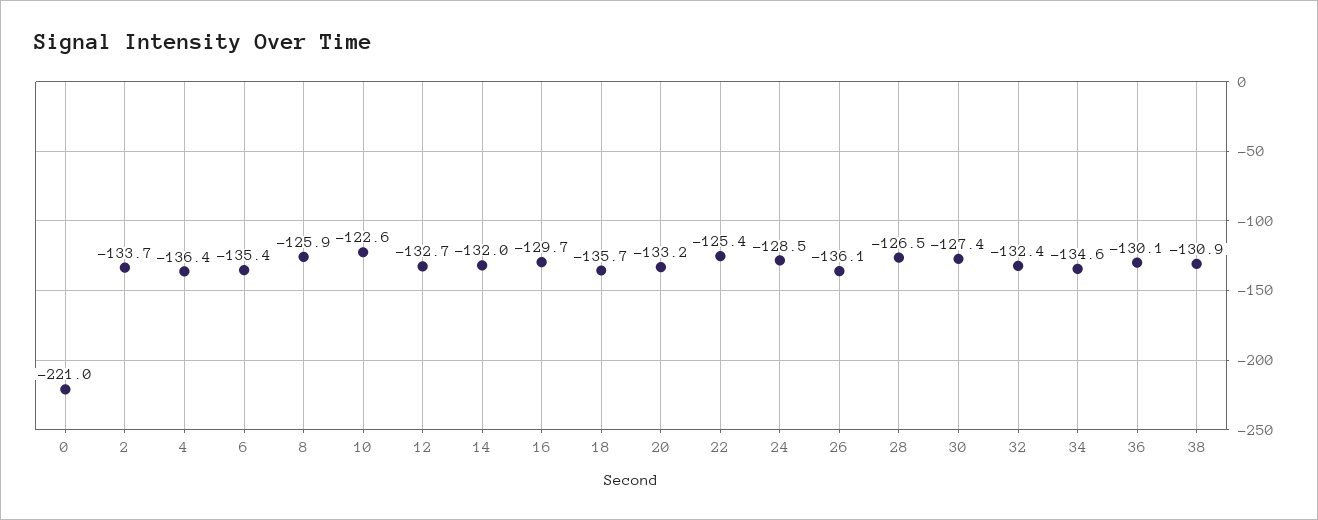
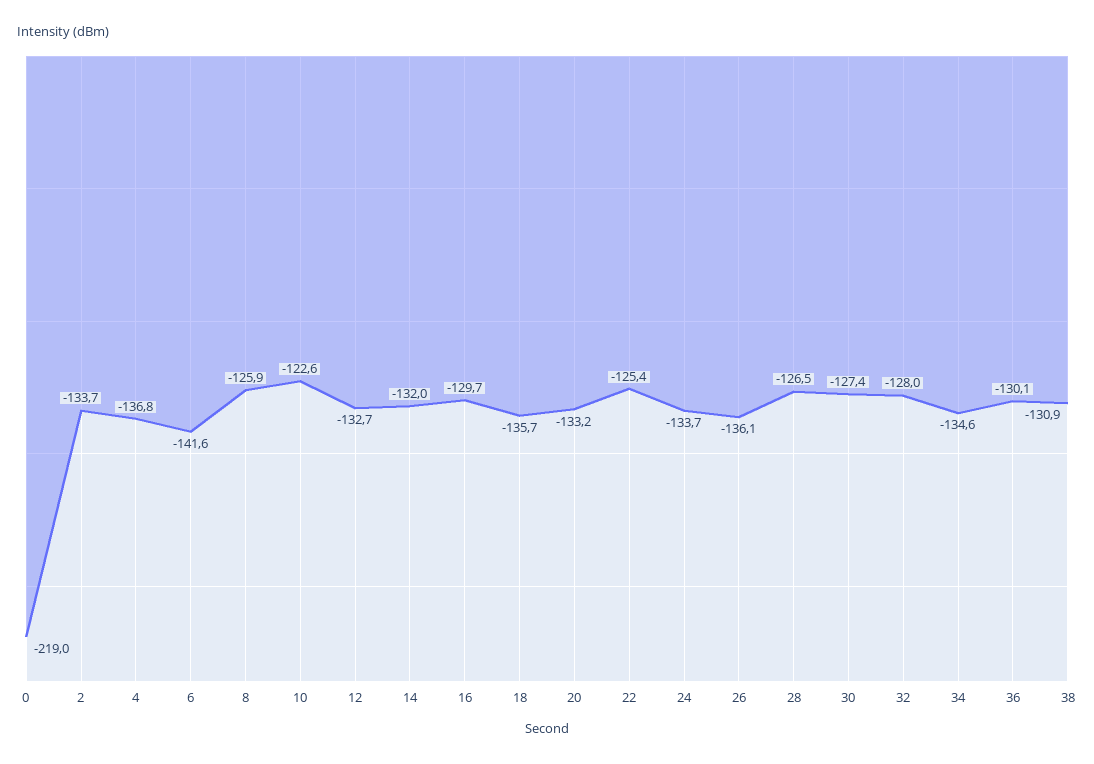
0: -221 -> -219
4: -136.4 -> -136.8
6: -135.4 -> -141.6
24: -128.5 -> -133.7
32: -132.4 -> -128

